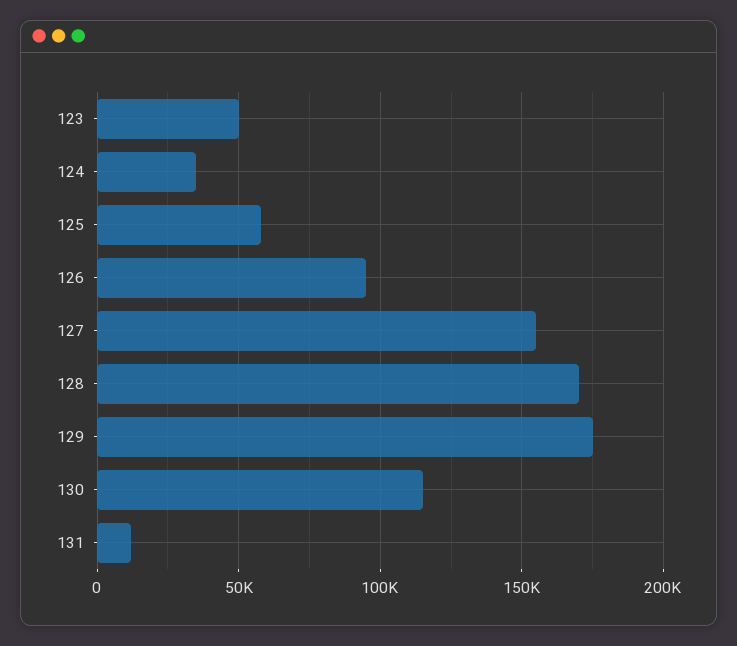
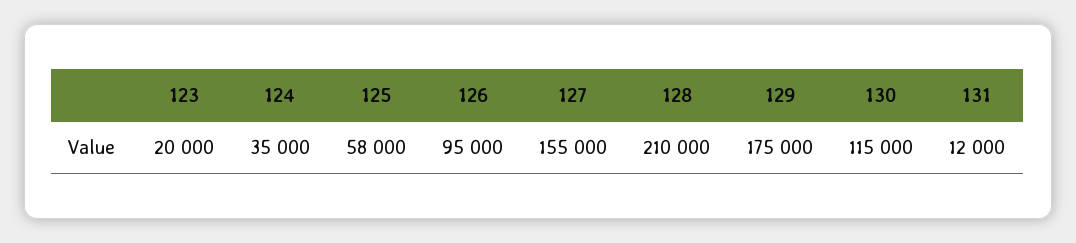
123: 50000 -> 20000
128: 170000 -> 210000

